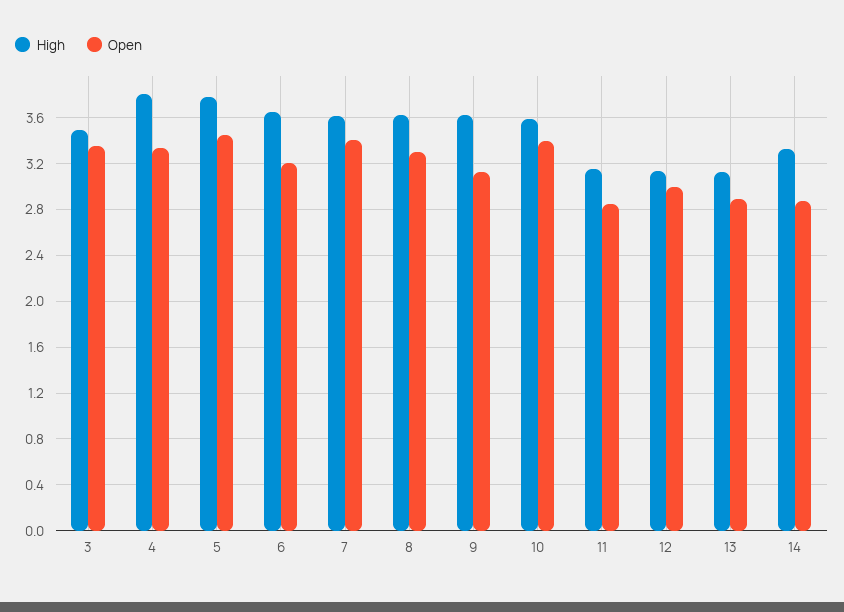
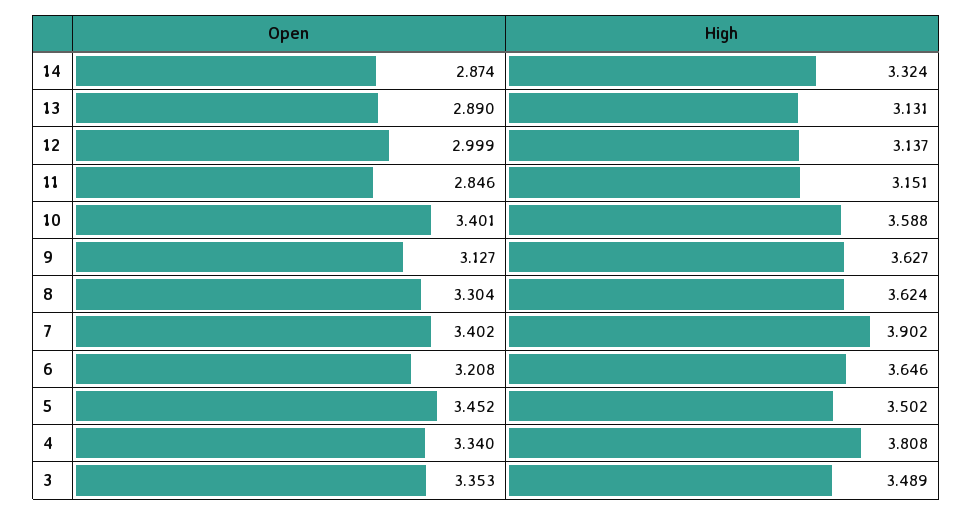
High, 5: 3.8 -> 3.502
High, 7: 3.6 -> 3.902

